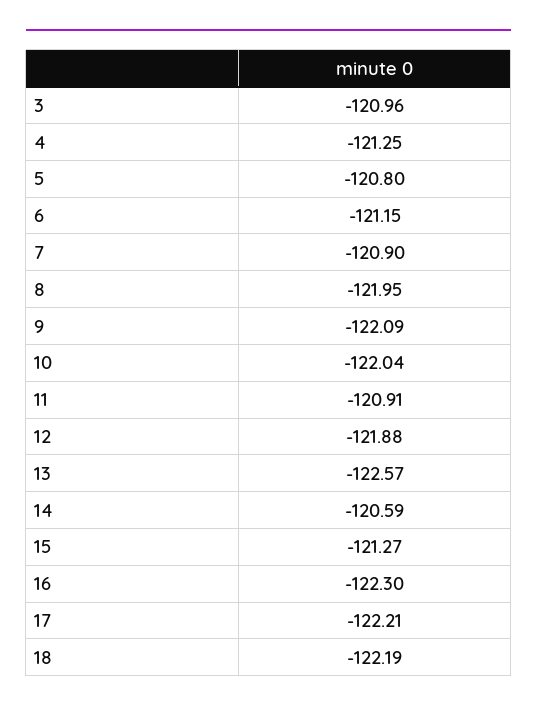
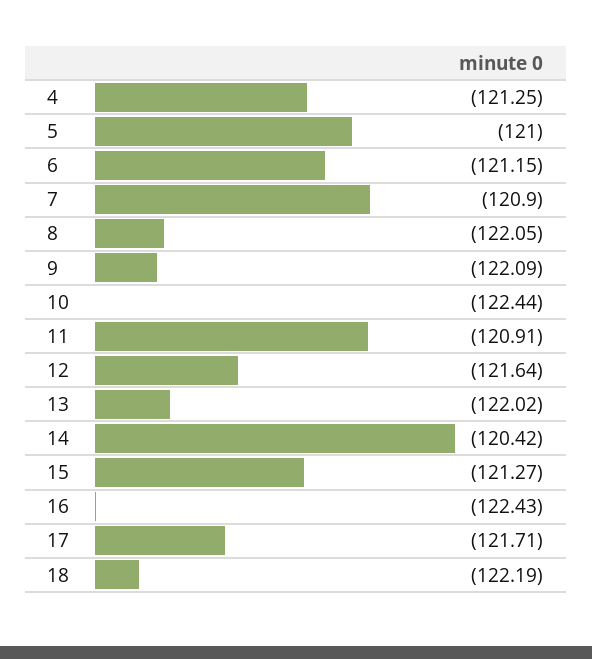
3: -120.96 -> none
5: -120.8 -> -121
8: -121.95 -> -122.05
10: -122.04 -> -122.44
12: -121.88 -> -121.64
13: -122.57 -> -122.02
14: -120.59 -> -120.42
16: -122.3 -> -122.43
17: -122.21 -> -121.71

